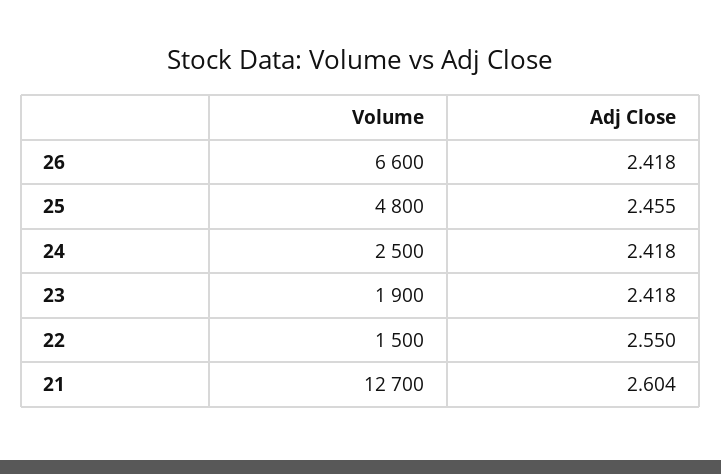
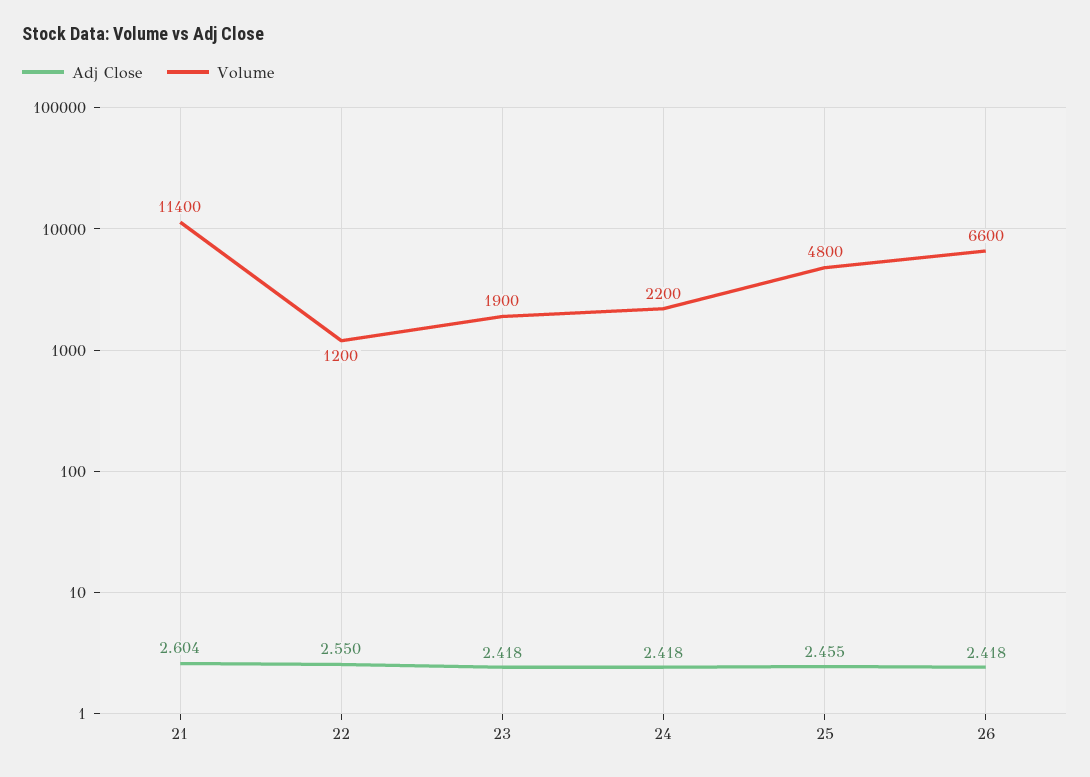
Volume, 24: 2500 -> 2200
Volume, 22: 1500 -> 1200
Volume, 21: 12700 -> 11400

